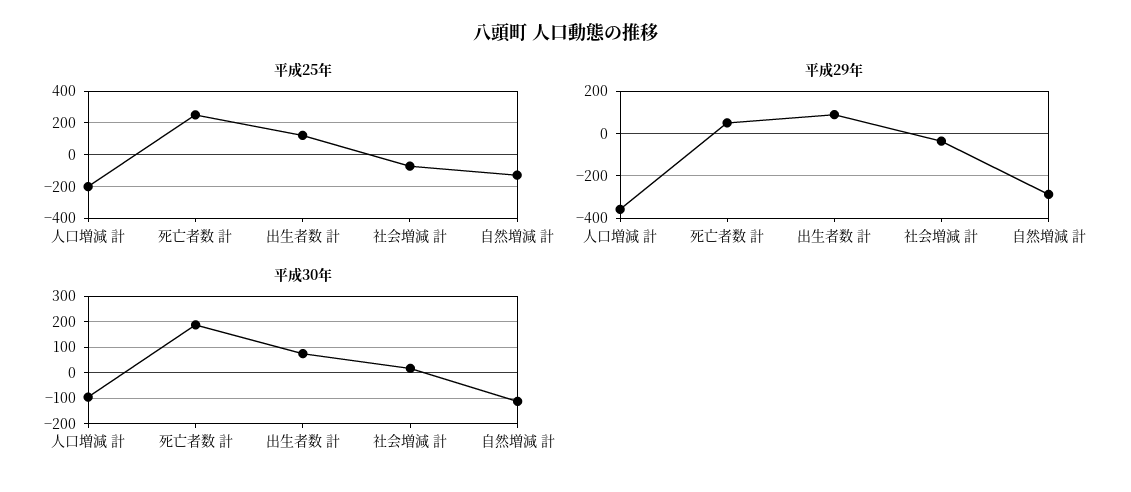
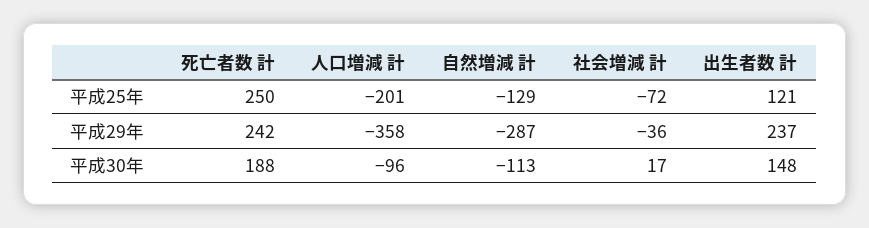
平成29年, 死亡者数 計: 50 -> 242
平成29年, 出生者数 計: 100 -> 237
平成30年, 出生者数 計: 75 -> 148

